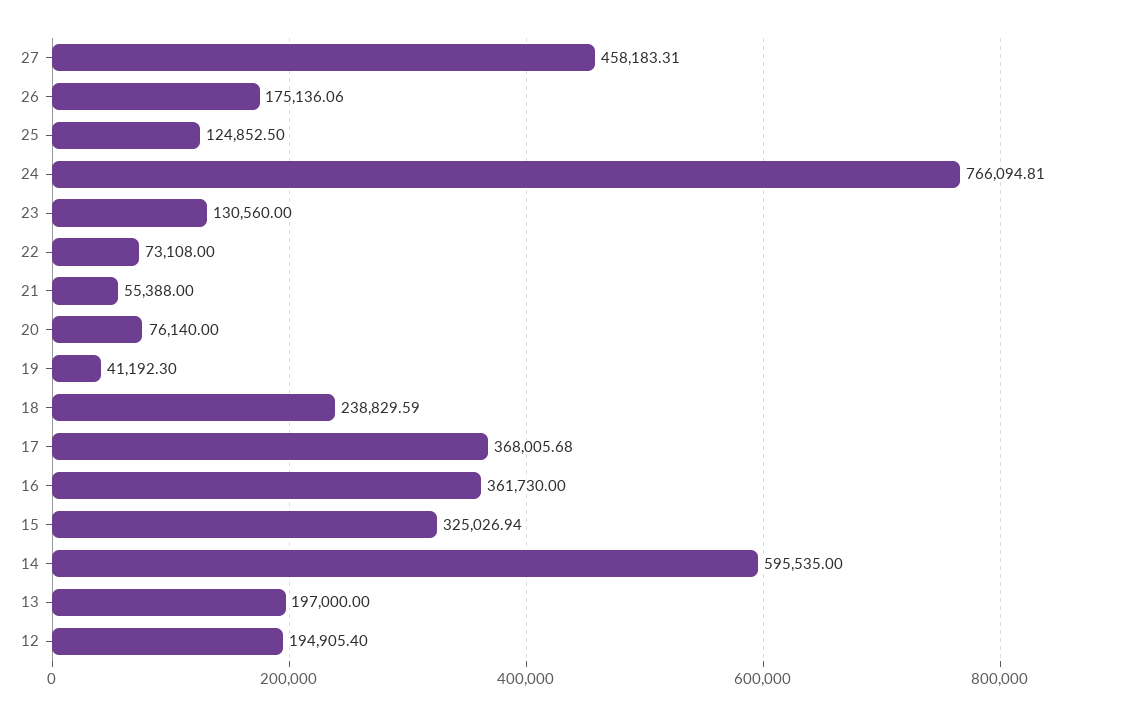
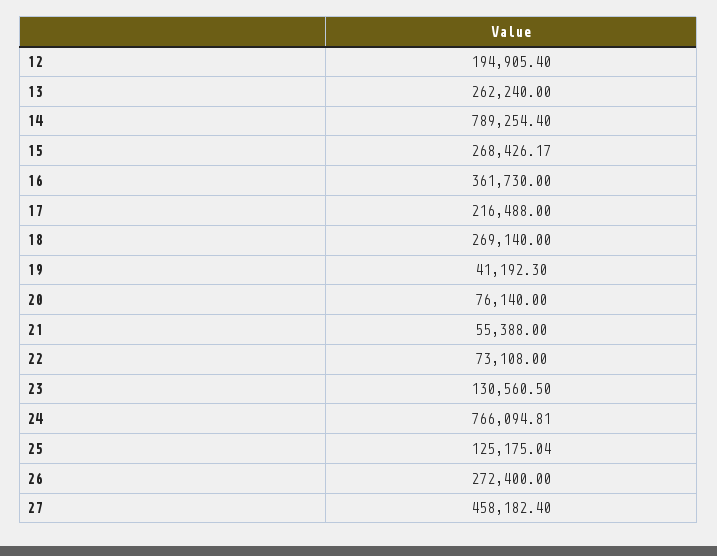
27: 458183.31 -> 458182.4
26: 175136.06 -> 272400
25: 124852.5 -> 125175.04
23: 130560 -> 130560.5
18: 238829.59 -> 269140
17: 368005.68 -> 216488
15: 325026.94 -> 268426.17
14: 595535 -> 789254.4
13: 197000 -> 262240

